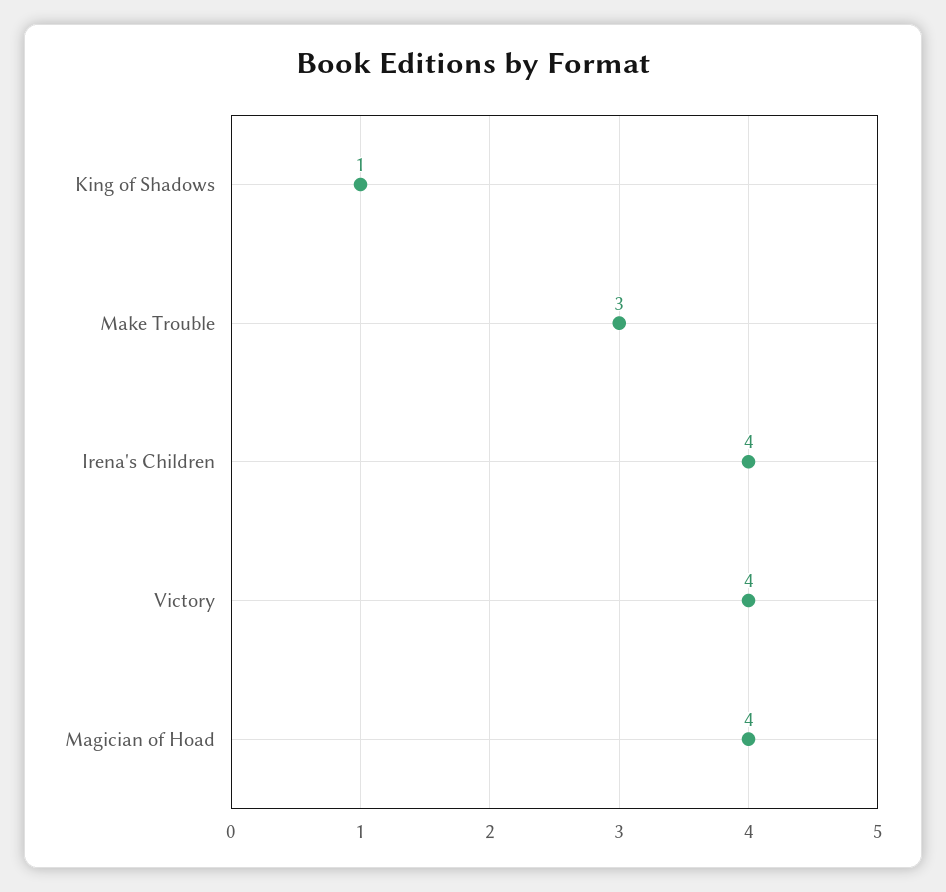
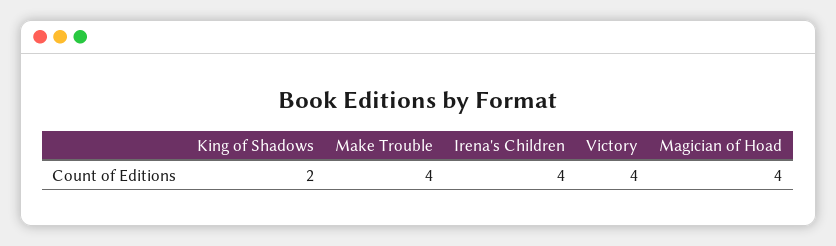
King of Shadows: 1 -> 2
Make Trouble: 3 -> 4

